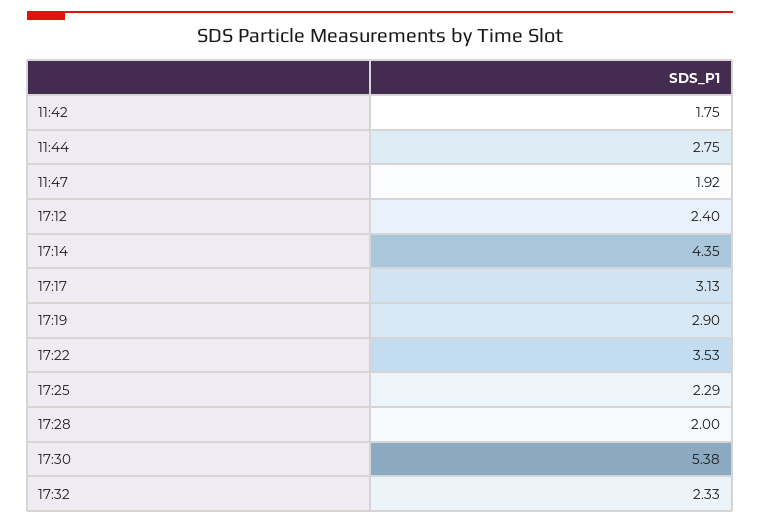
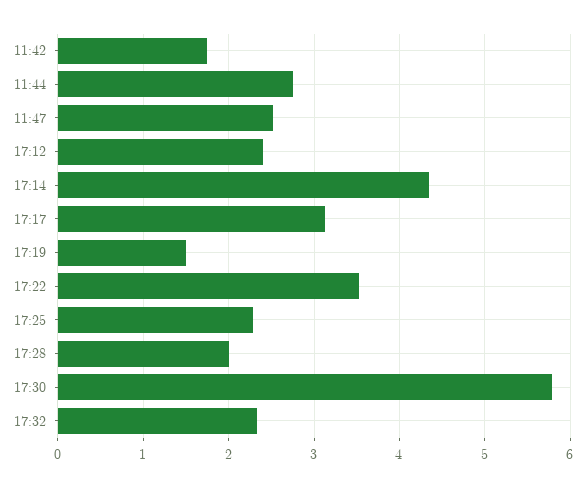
11:47: 1.92 -> 2.5
17:19: 2.9 -> 1.5
17:30: 5.38 -> 5.8

